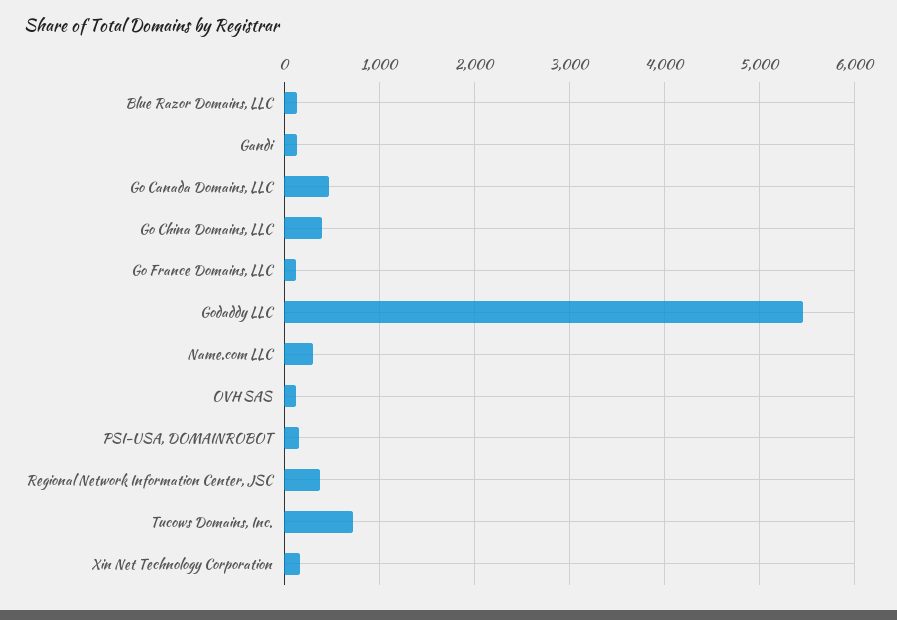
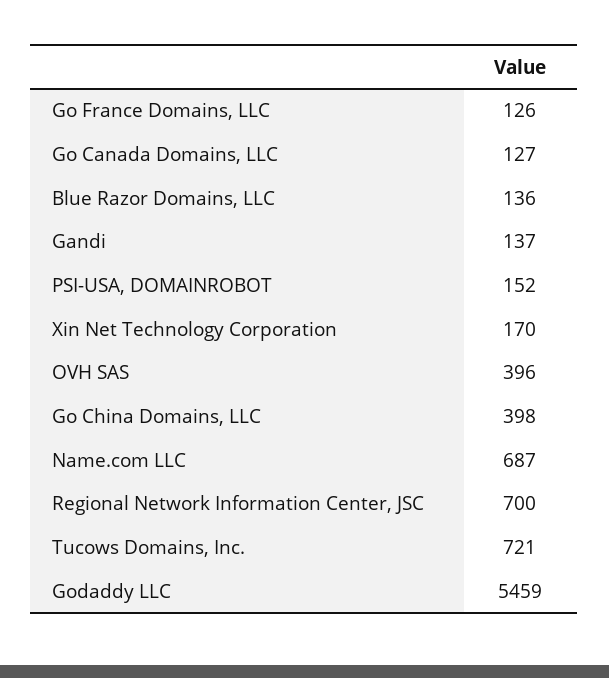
Go Canada Domains, LLC: 500 -> 127
Name.com LLC: 300 -> 687
OVH SAS: 100 -> 396
Regional Network Information Center, JSC: 400 -> 700

